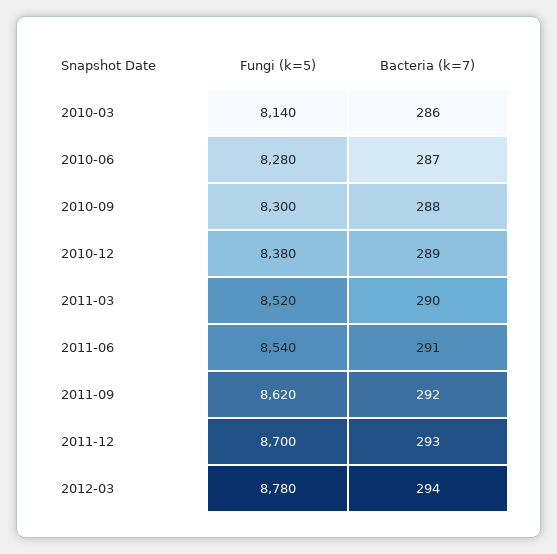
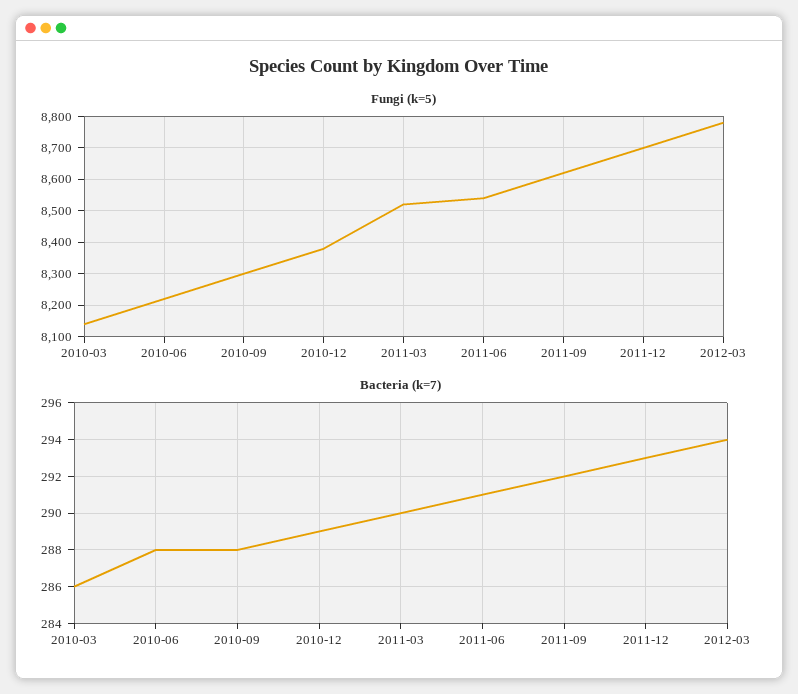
Fungi (k=5), 2010-06: 8280 -> 8220
Bacteria (k=7), 2010-06: 287 -> 288

